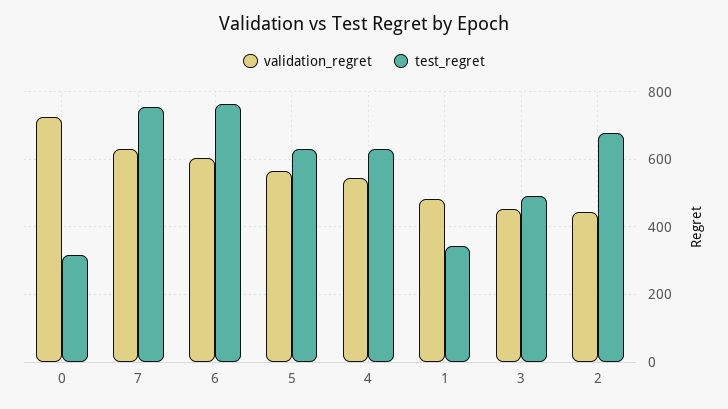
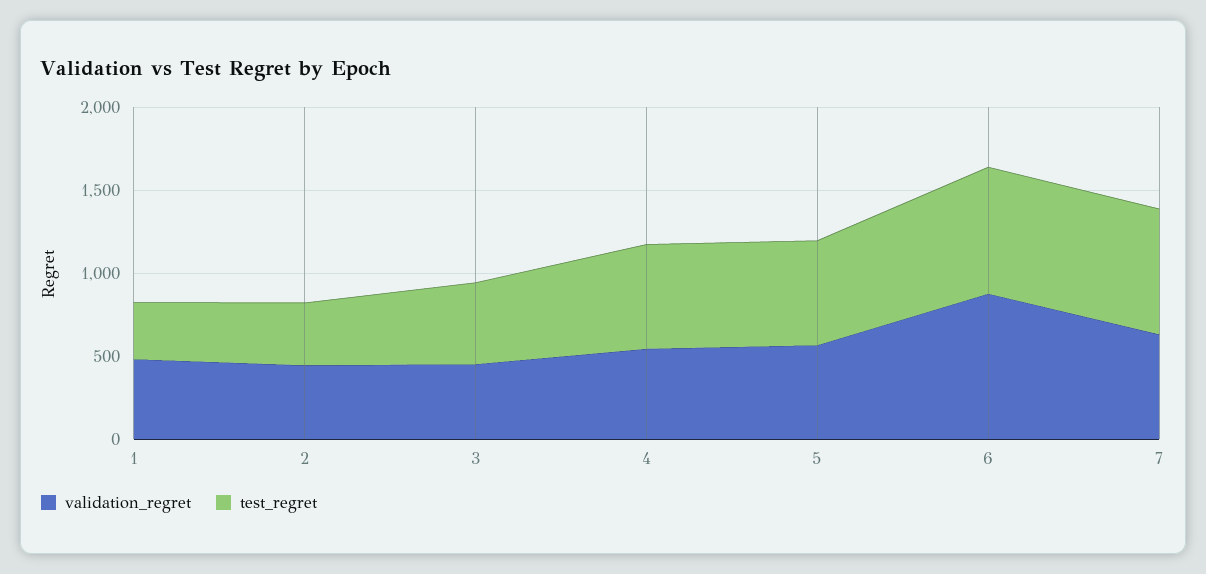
validation_regret, 0: 720 -> none
test_regret, 0: 320 -> none
validation_regret, 6: 600 -> 900
test_regret, 2: 680 -> 400

